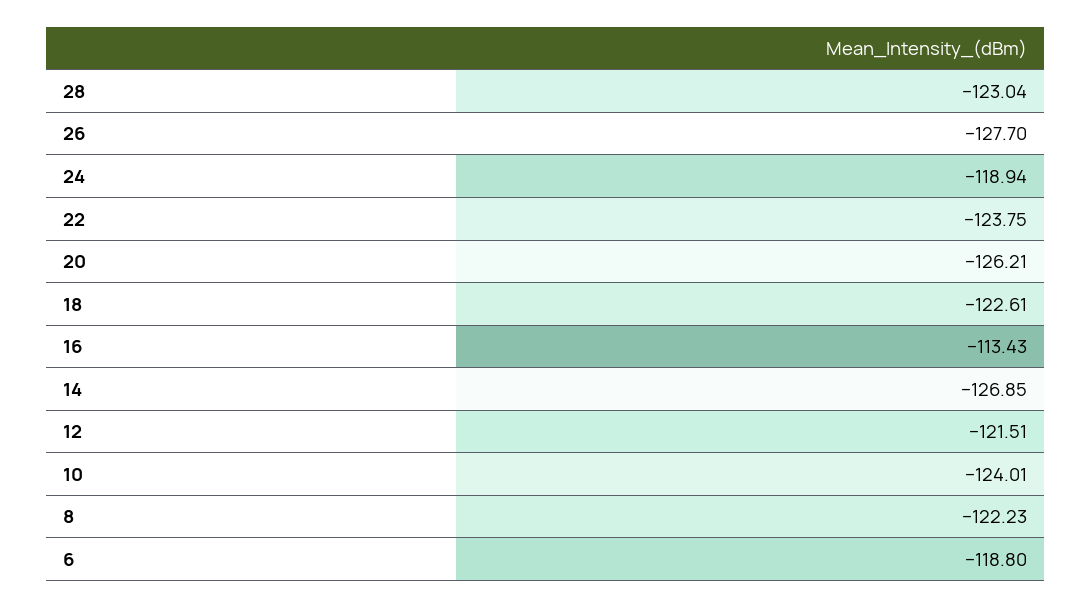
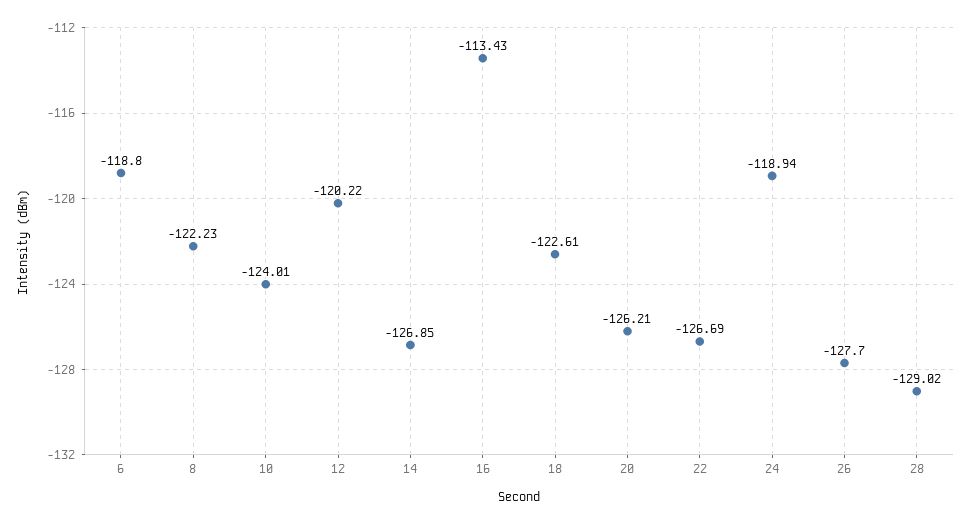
28: -123.04 -> -129.02
22: -123.75 -> -126.69
12: -121.51 -> -120.22

